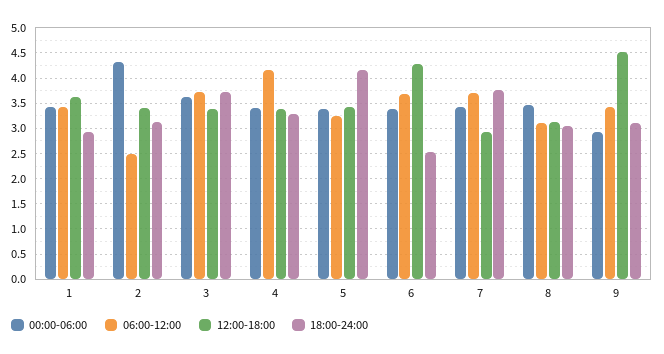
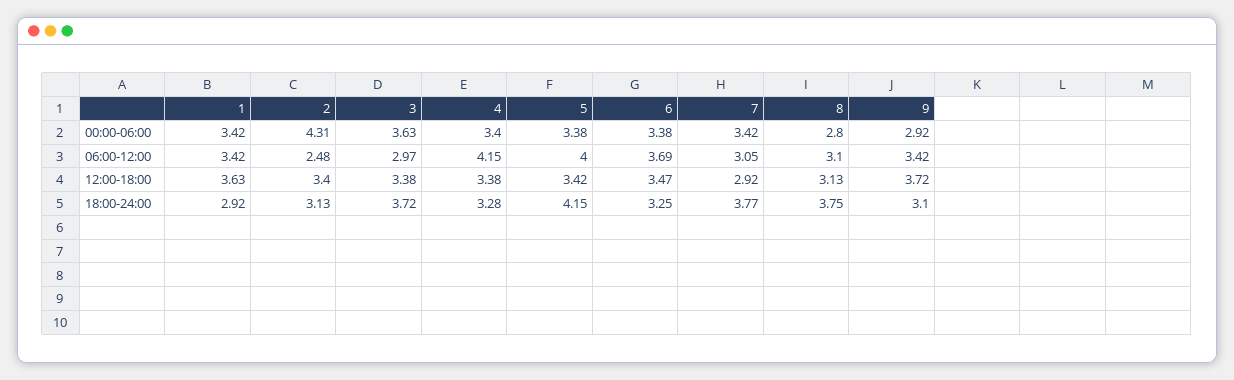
06:00-12:00, 3: 3.75 -> 2.97
06:00-12:00, 5: 3.25 -> 4
12:00-18:00, 6: 4.25 -> 3.47
18:00-24:00, 6: 2.5 -> 3.25
06:00-12:00, 7: 3.75 -> 3.05
00:00-06:00, 8: 3.5 -> 2.8
18:00-24:00, 8: 3 -> 3.75
12:00-18:00, 9: 4.5 -> 3.72

